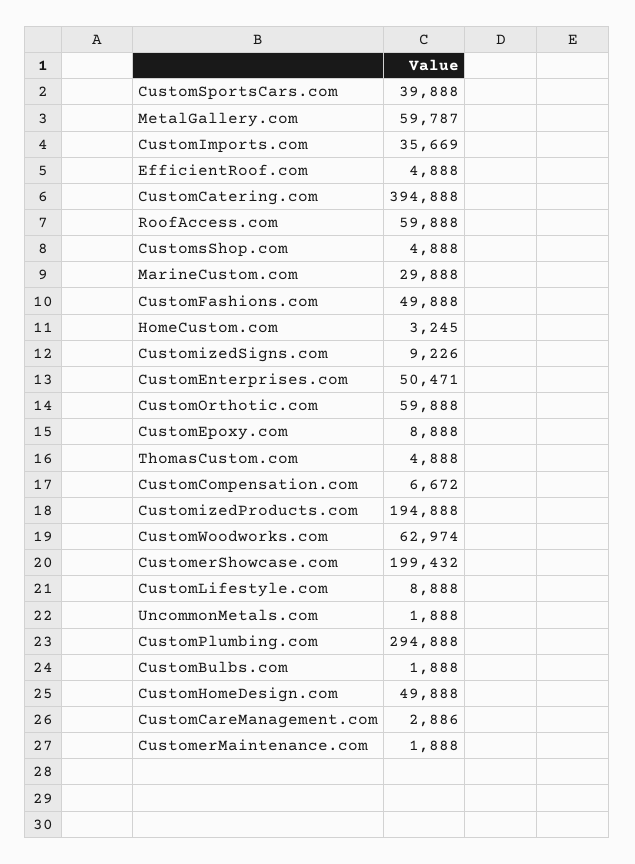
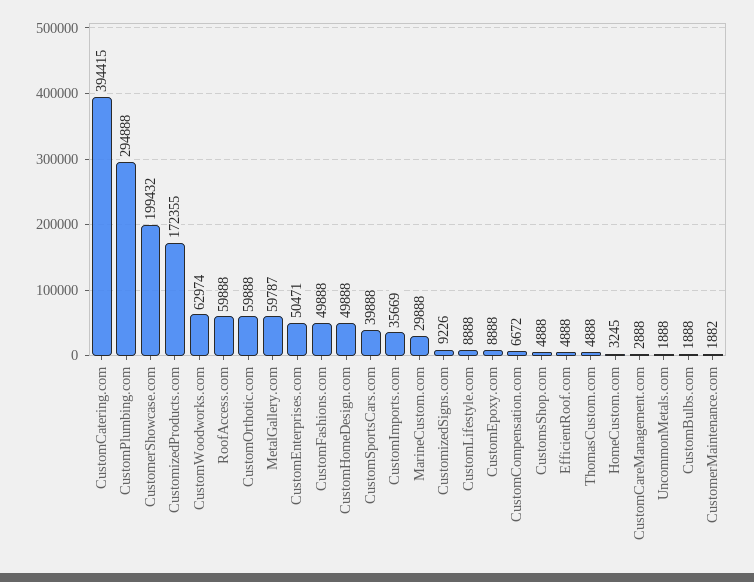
CustomCatering.com: 394888 -> 394415
CustomizedProducts.com: 194888 -> 172355
CustomCareManagement.com: 2886 -> 2888
CustomerMaintenance.com: 1888 -> 1882

